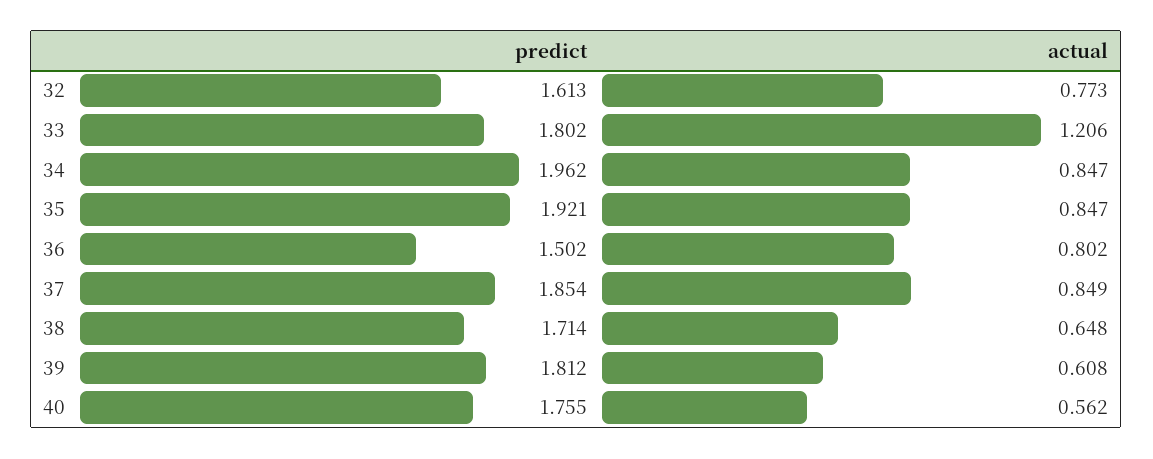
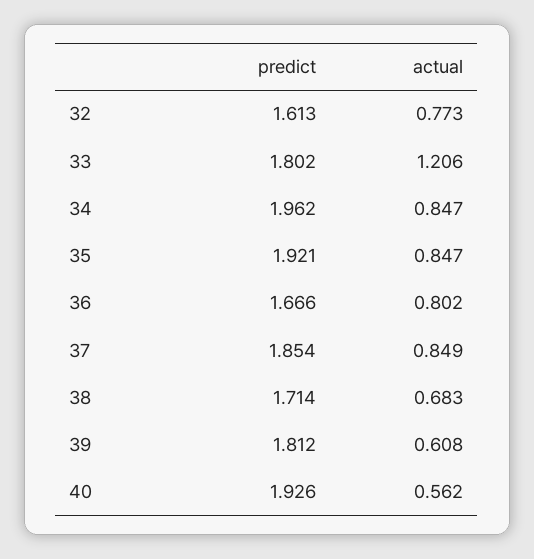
predict, 36: 1.502 -> 1.666
actual, 38: 0.648 -> 0.683
predict, 40: 1.755 -> 1.926

